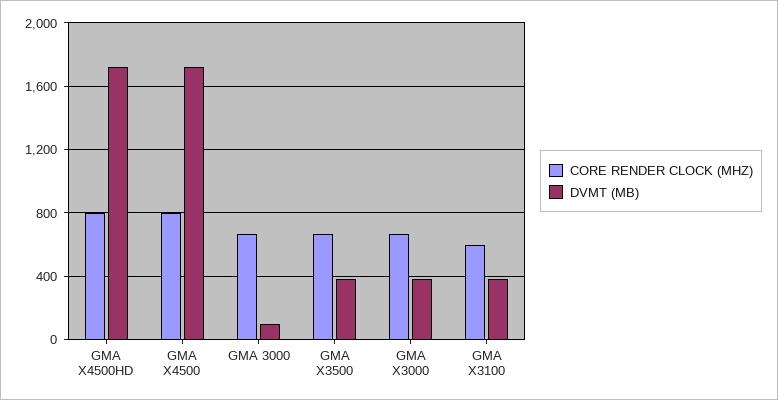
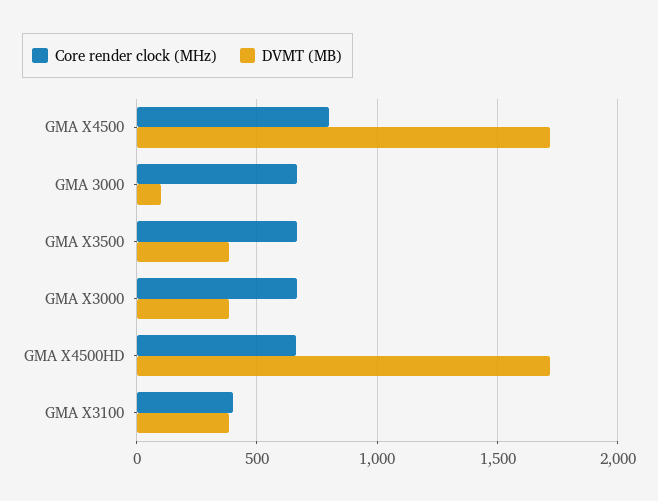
CORE RENDER CLOCK (MHZ), GMA X4500HD: 800 -> 650
CORE RENDER CLOCK (MHZ), GMA X3100: 600 -> 400

